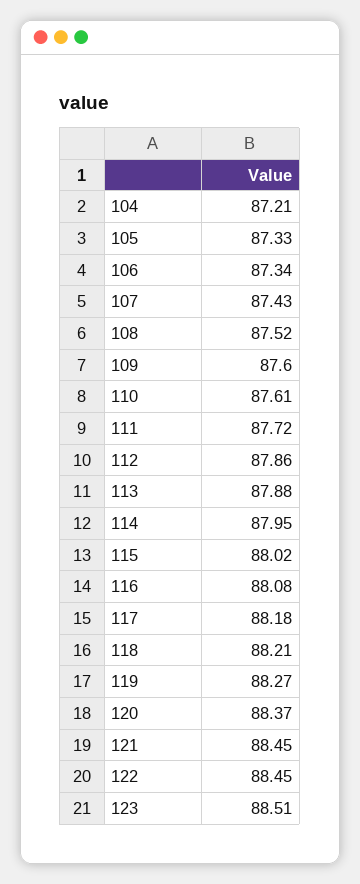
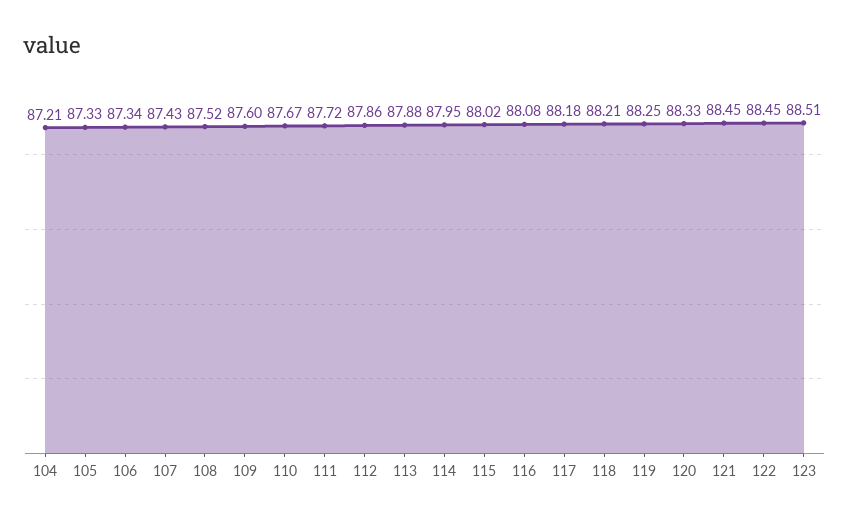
110: 87.61 -> 87.67
119: 88.27 -> 88.25
120: 88.37 -> 88.33

